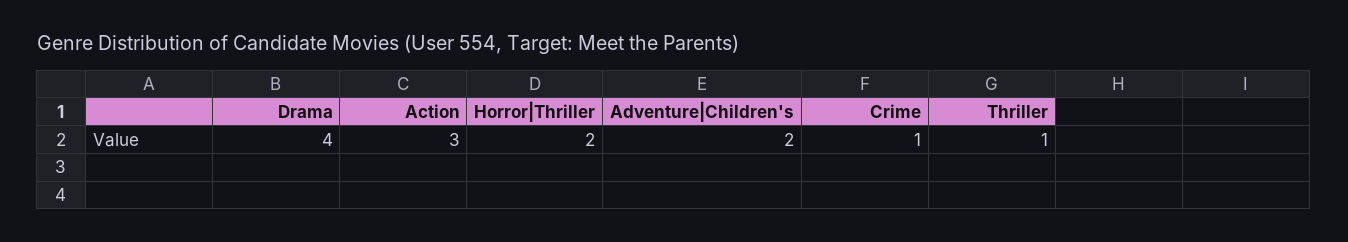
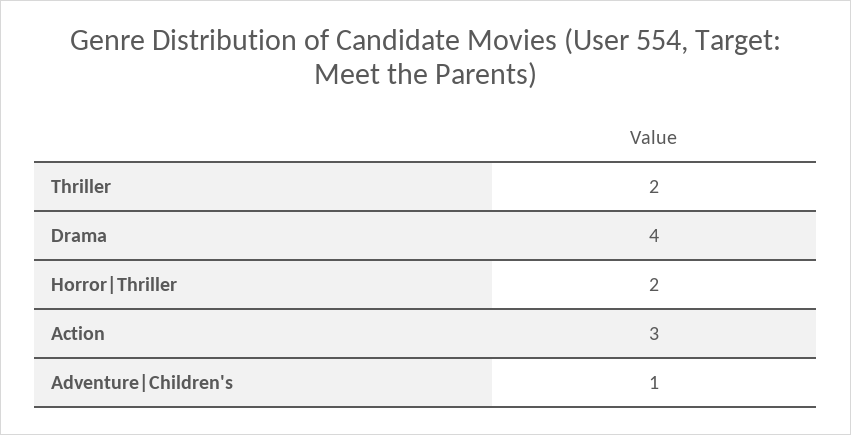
Adventure|Children's: 2 -> 1
Crime: 1 -> none
Thriller: 1 -> 2

